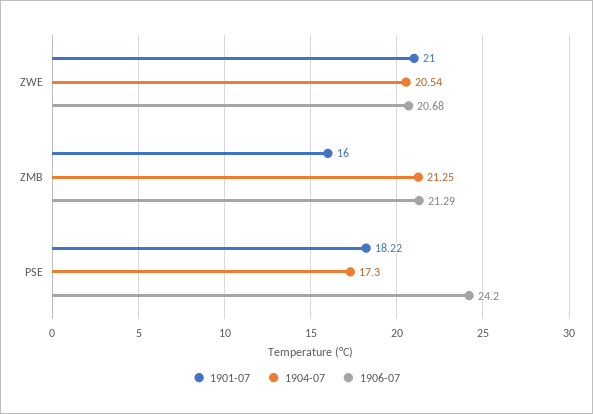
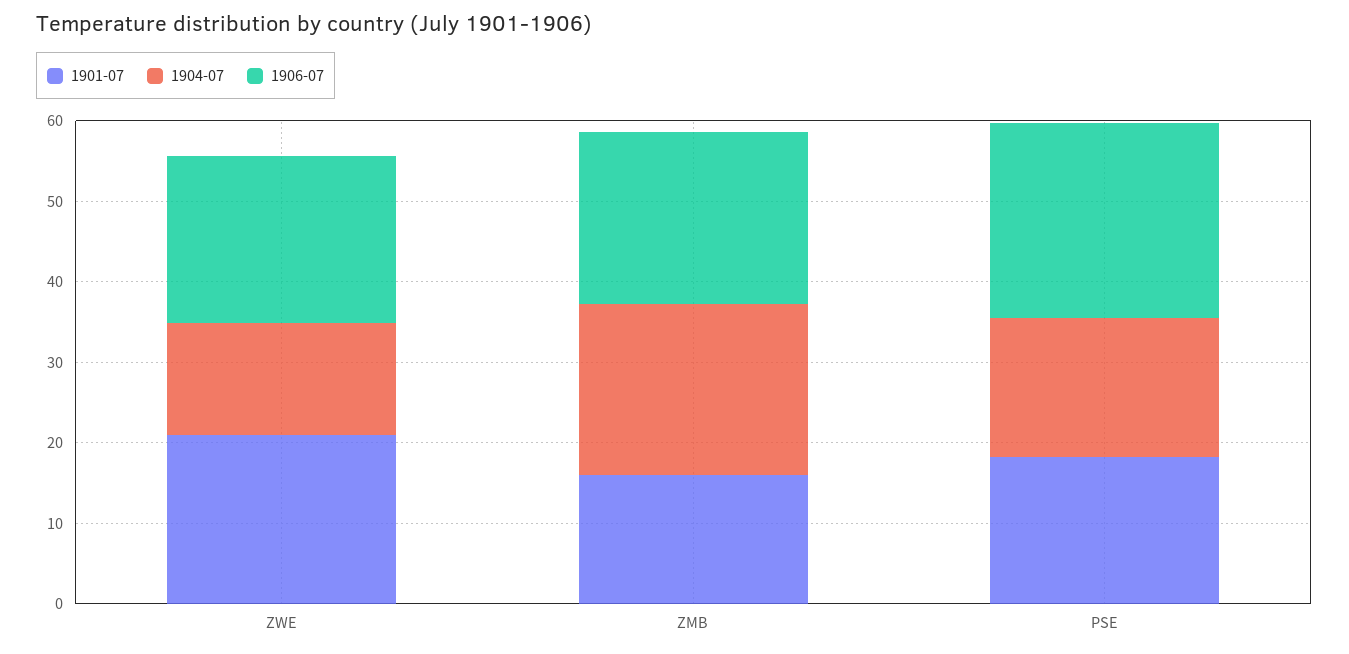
1904-07, ZWE: 20.54 -> 14

